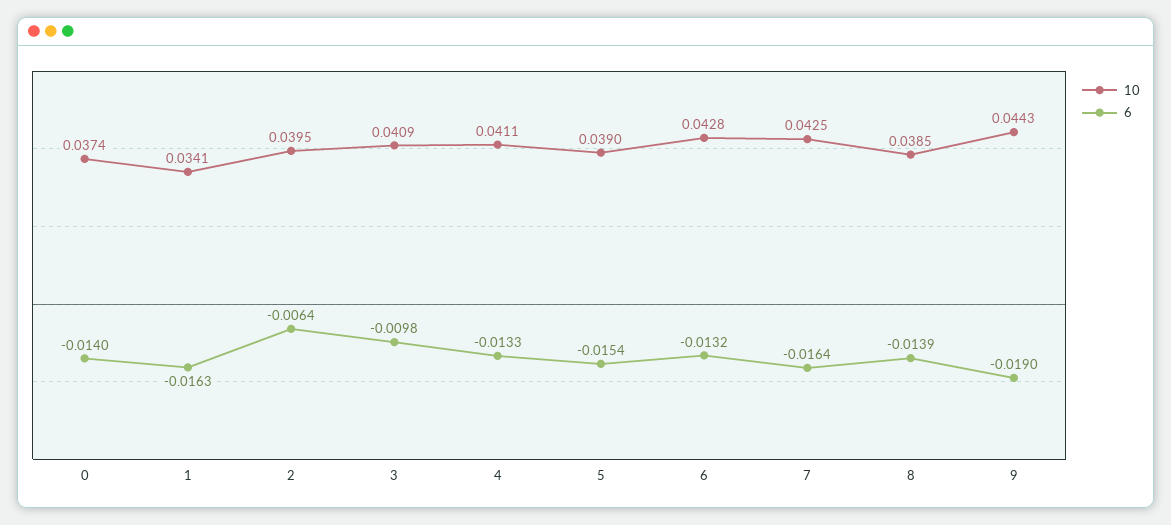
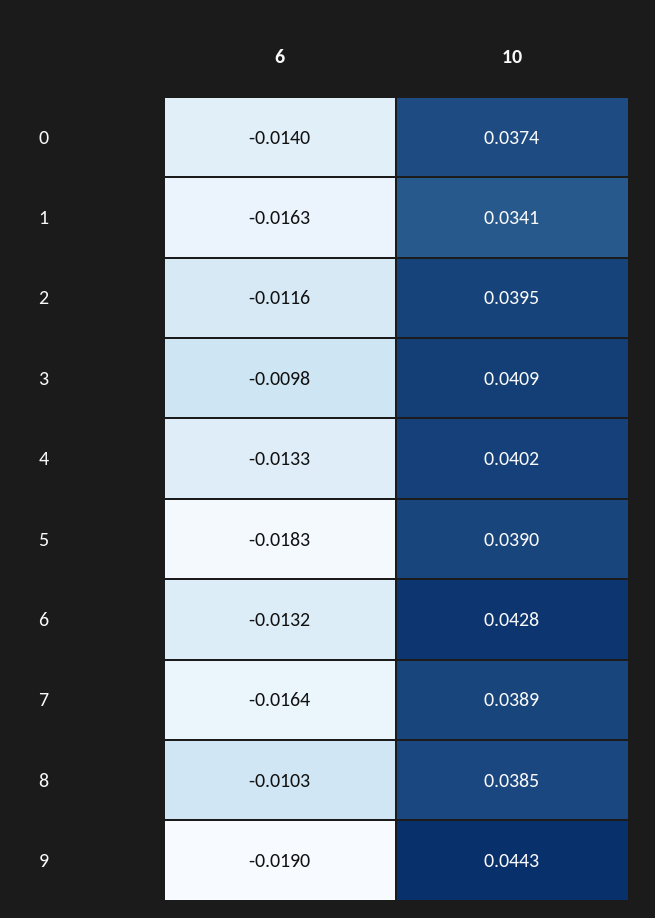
6, 2: -0.0064 -> -0.0116
10, 4: 0.0411 -> 0.0402
6, 5: -0.0154 -> -0.0183
10, 7: 0.0425 -> 0.0389
6, 8: -0.0139 -> -0.0103

